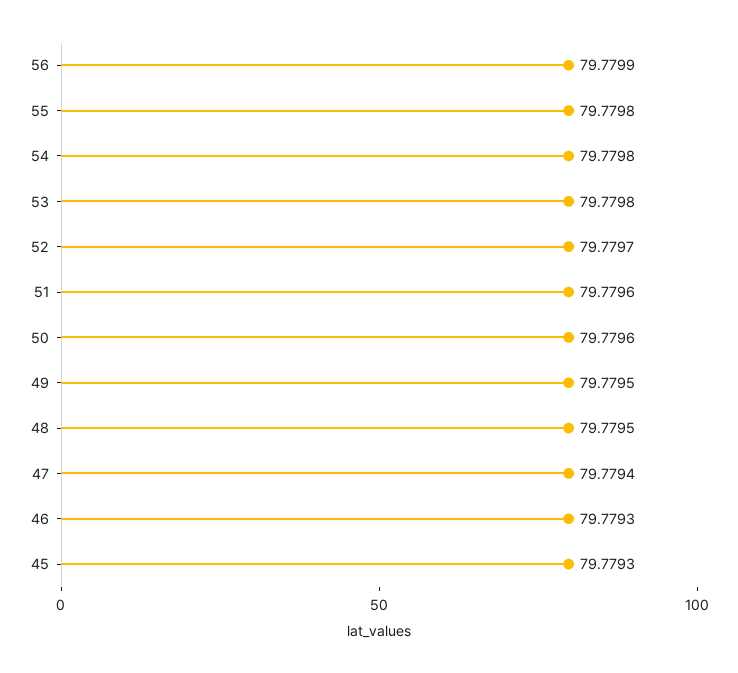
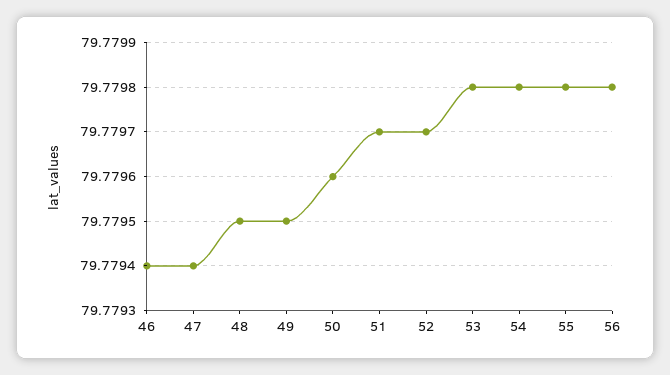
56: 79.7799 -> 79.7798
51: 79.7796 -> 79.7797
46: 79.7793 -> 79.7794
45: 79.7793 -> none

